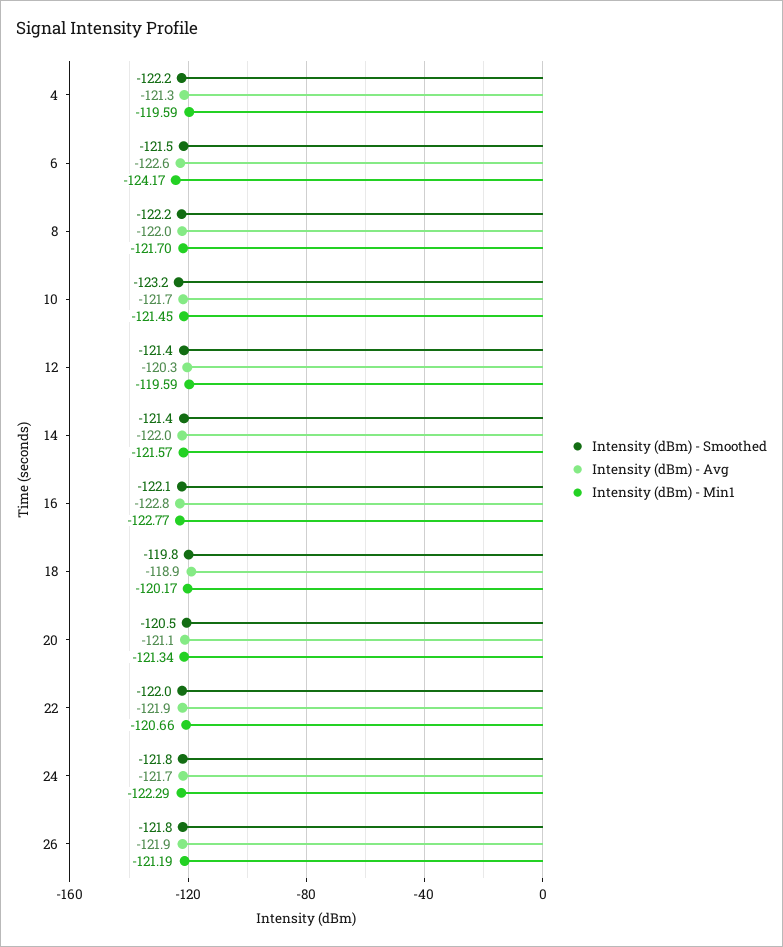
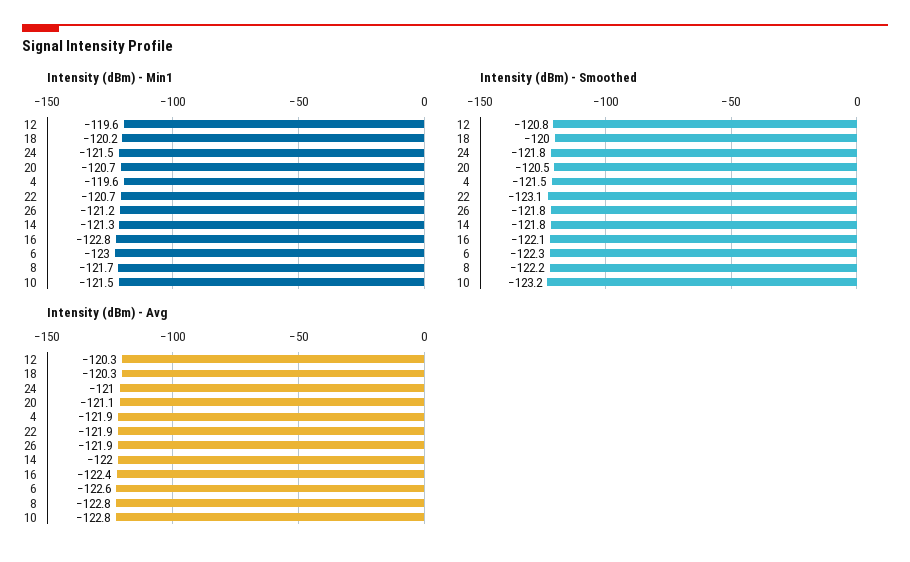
Intensity (dBm) - Smoothed, 4: -122.2 -> -121.5
Intensity (dBm) - Avg, 4: -121.3 -> -121.9
Intensity (dBm) - Smoothed, 6: -121.5 -> -122.3
Intensity (dBm) - Min1, 6: -124.17 -> -123
Intensity (dBm) - Avg, 8: -122 -> -122.8
Intensity (dBm) - Avg, 10: -121.7 -> -122.8
Intensity (dBm) - Smoothed, 12: -121.4 -> -120.8
Intensity (dBm) - Smoothed, 14: -121.4 -> -121.8
Intensity (dBm) - Min1, 14: -121.57 -> -121.3
Intensity (dBm) - Avg, 16: -122.8 -> -122.4
Intensity (dBm) - Smoothed, 18: -119.8 -> -120
Intensity (dBm) - Avg, 18: -118.9 -> -120.3
Intensity (dBm) - Min1, 20: -121.34 -> -120.7
Intensity (dBm) - Smoothed, 22: -122 -> -123.1
Intensity (dBm) - Avg, 24: -121.7 -> -121
Intensity (dBm) - Min1, 24: -122.29 -> -121.5

